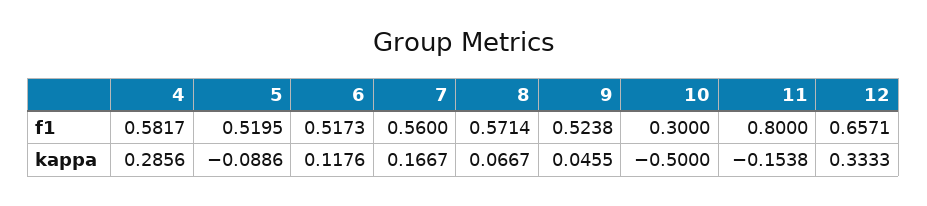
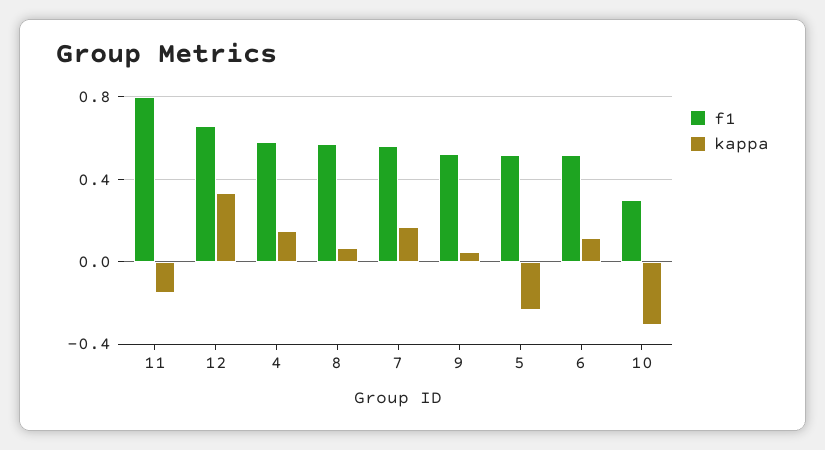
kappa, 4: 0.2856 -> 0.15
kappa, 5: -0.0886 -> -0.25
kappa, 10: -0.5 -> -0.3

